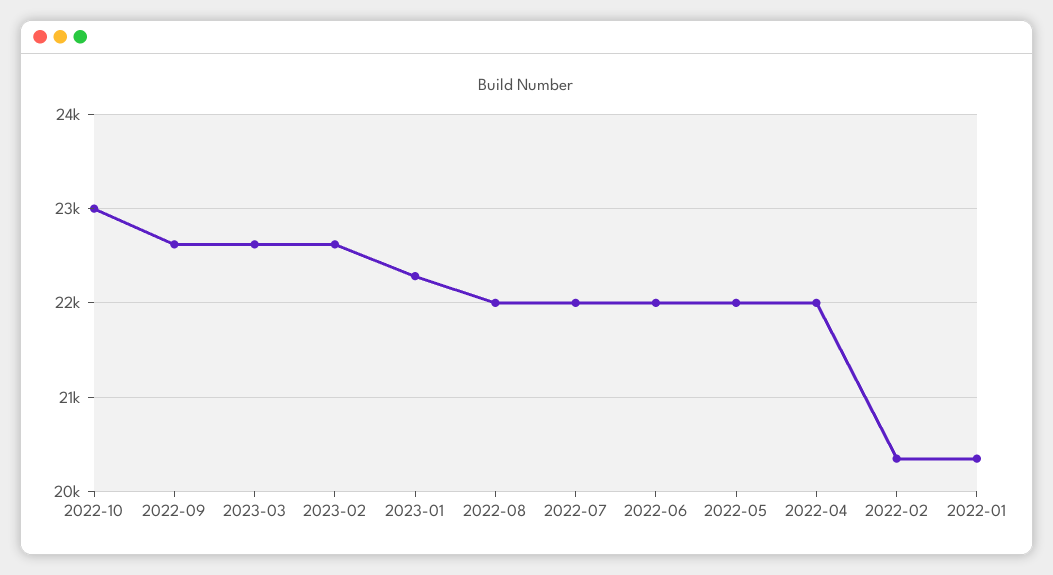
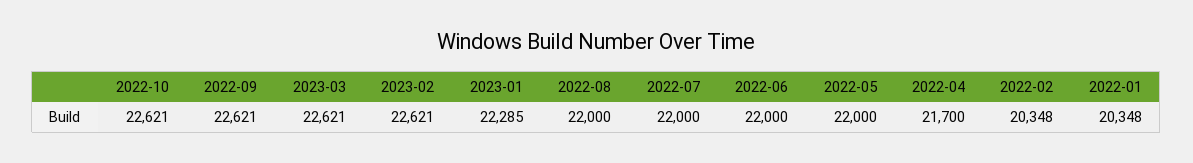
2022-10: 23000 -> 22621
2022-04: 22000 -> 21700

